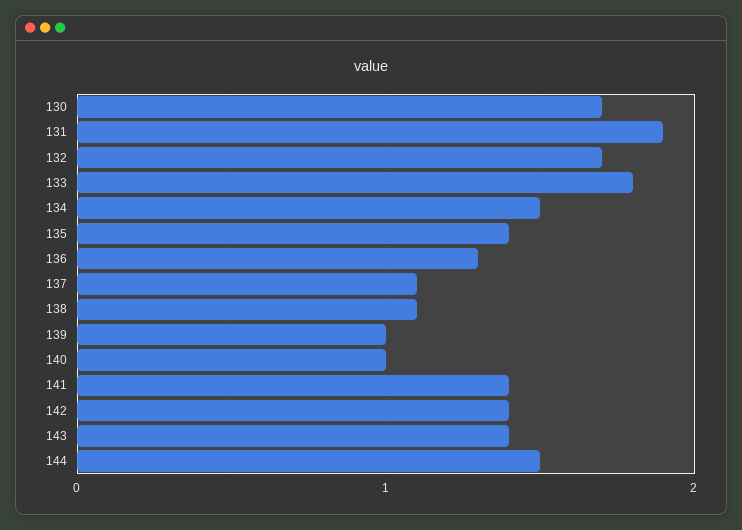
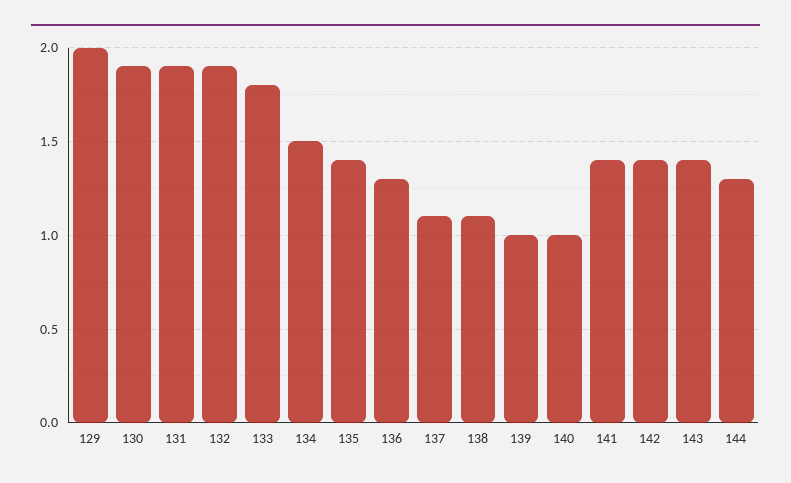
130: 1.7 -> 1.9
132: 1.7 -> 1.9
144: 1.5 -> 1.3
129: none -> 2

